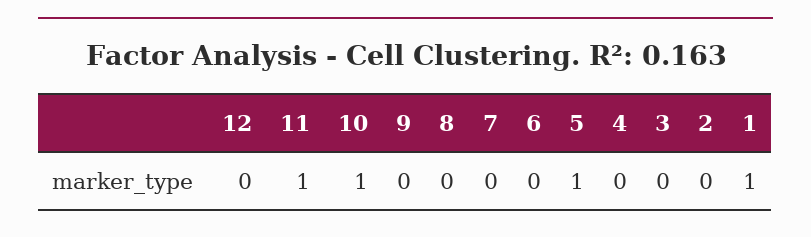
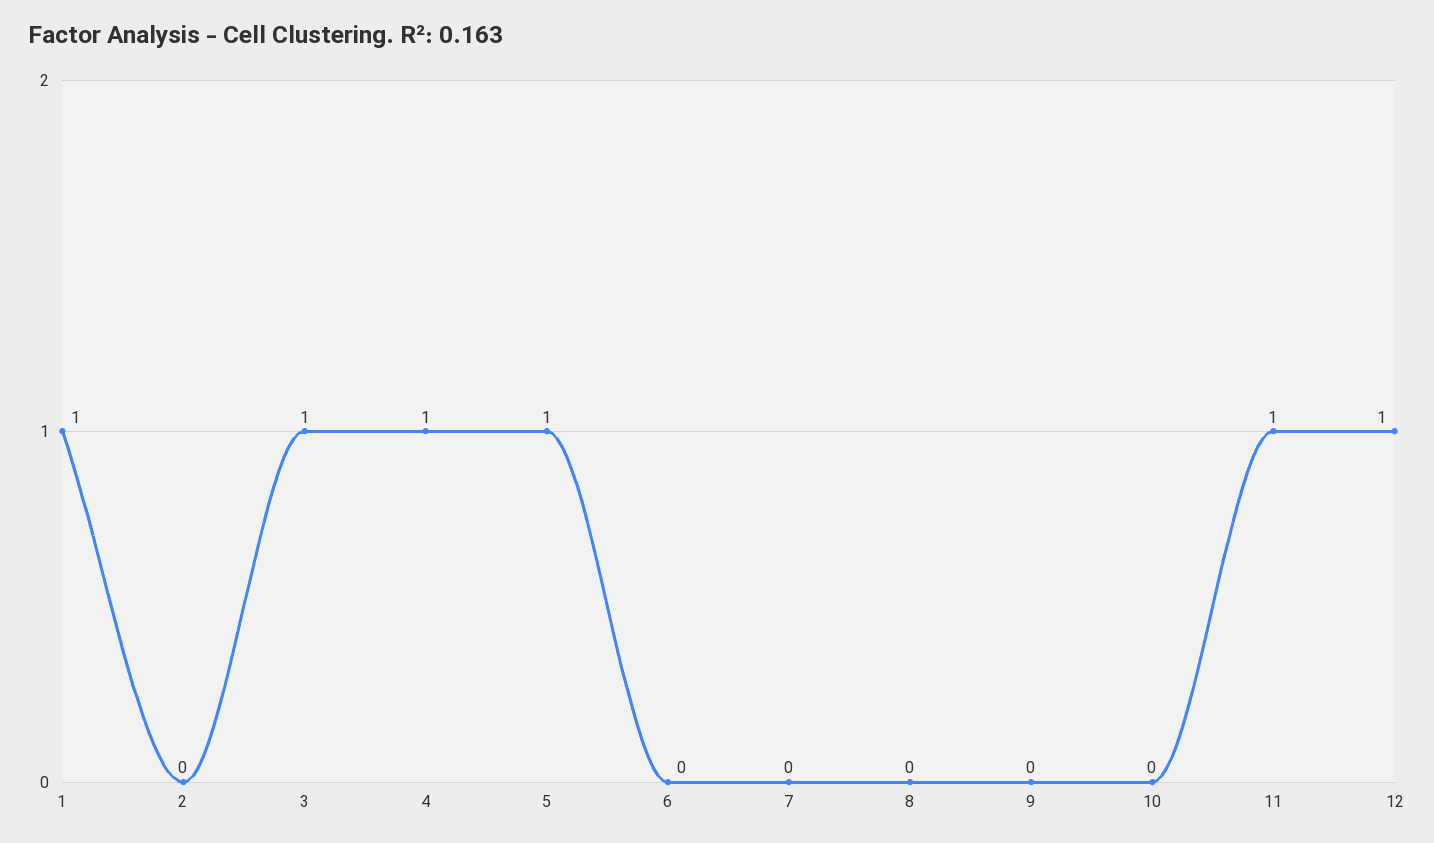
12: 0 -> 1
10: 1 -> 0
4: 0 -> 1
3: 0 -> 1

